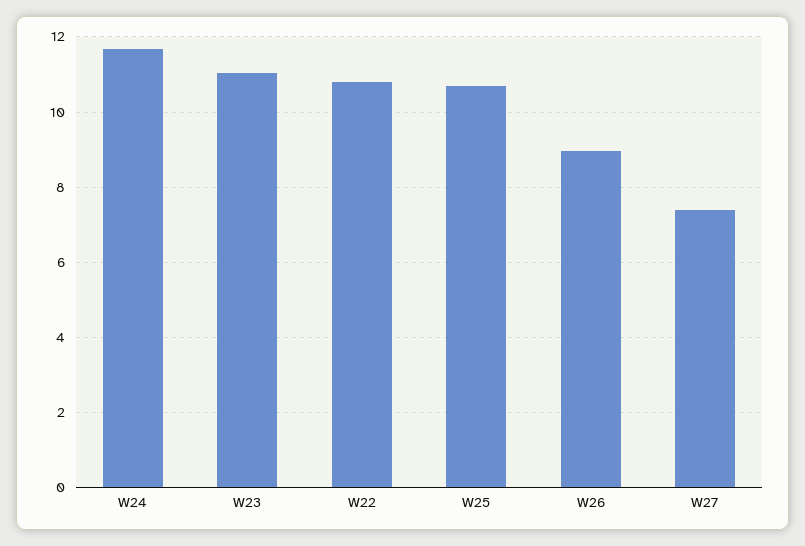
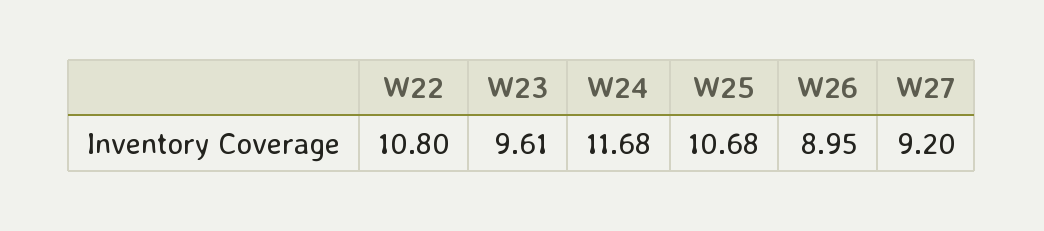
W23: 11 -> 9.61
W27: 7.4 -> 9.2

